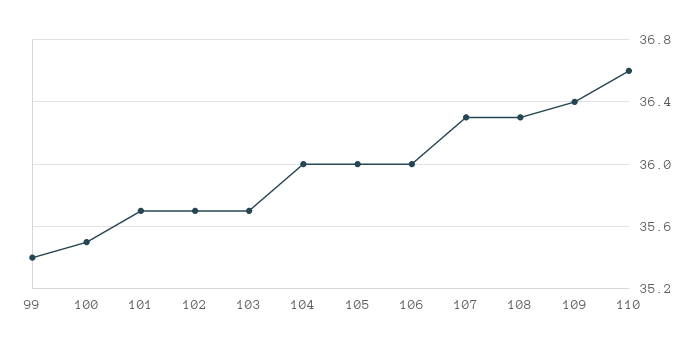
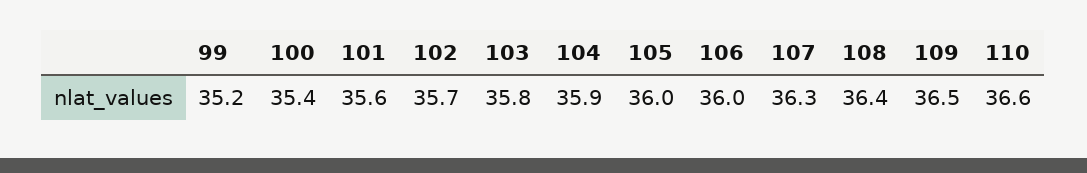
99: 35.4 -> 35.2
100: 35.5 -> 35.4
101: 35.7 -> 35.6
103: 35.7 -> 35.8
104: 36 -> 35.9
108: 36.3 -> 36.4
109: 36.4 -> 36.5

